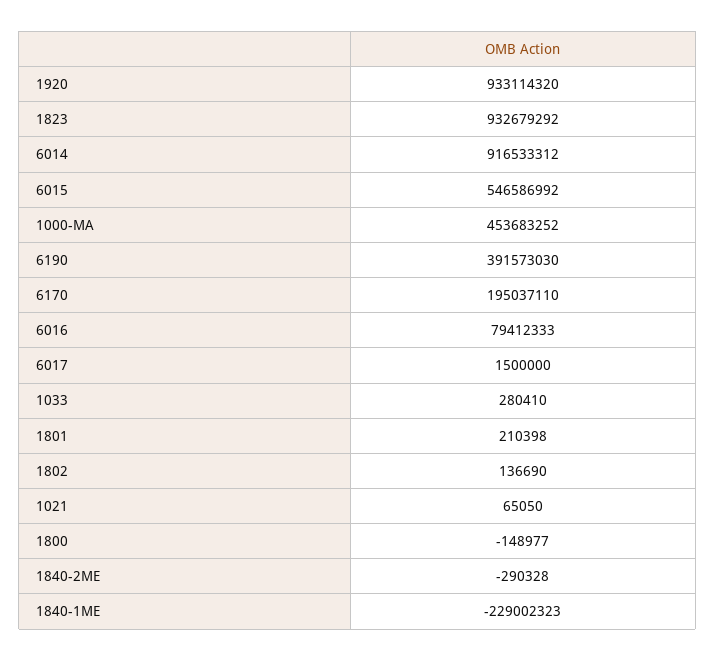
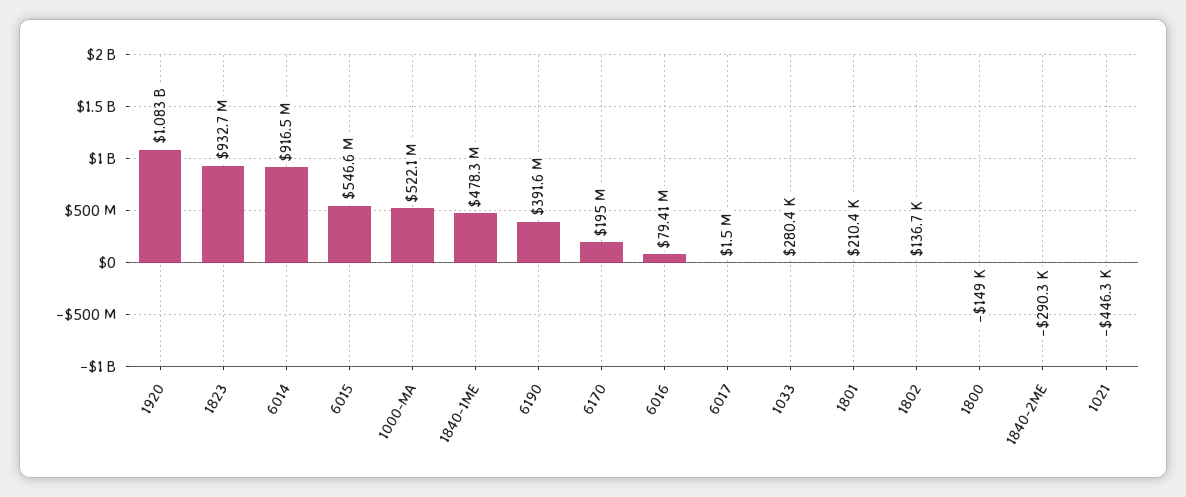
1920: 933114320 -> 1083000000
1000-MA: 453683252 -> 522100000
1021: 65050 -> -446300
1840-1ME: -229002323 -> 478300000

